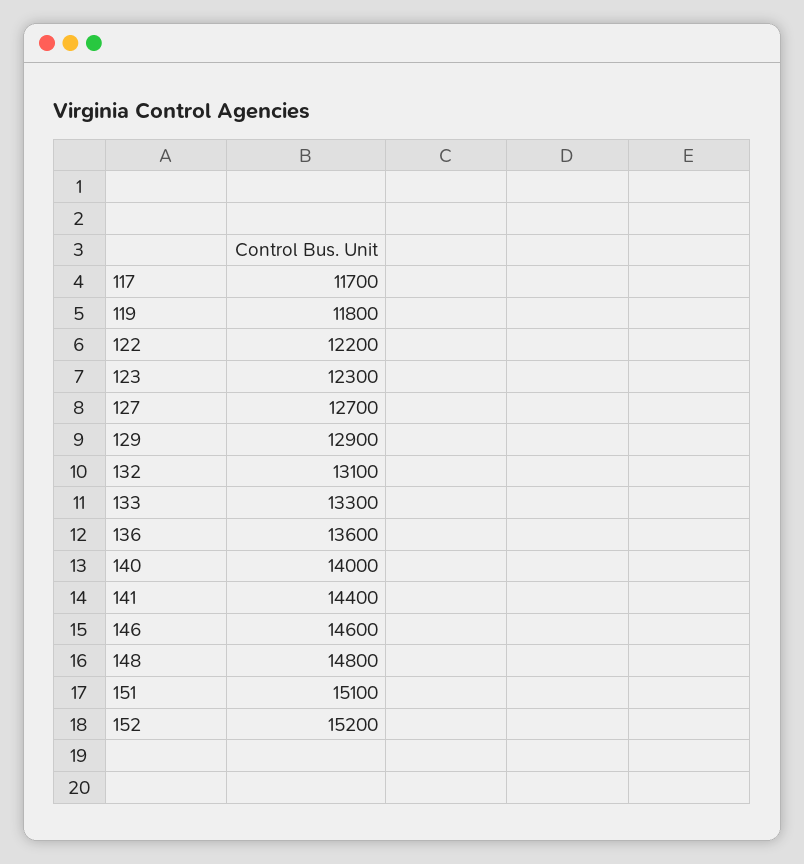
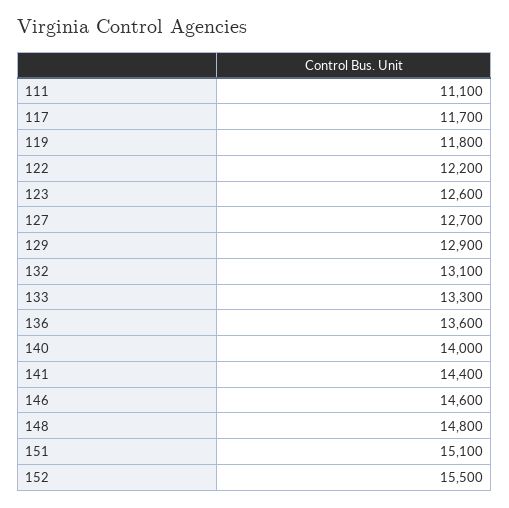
123: 12300 -> 12600
152: 15200 -> 15500
111: none -> 11100

